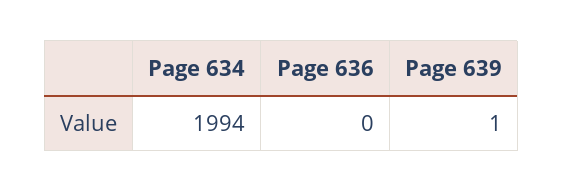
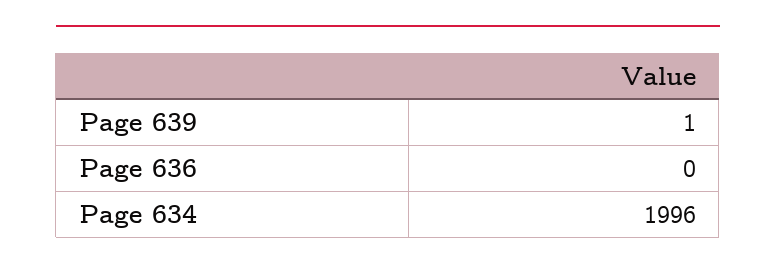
Page 634: 1994 -> 1996

